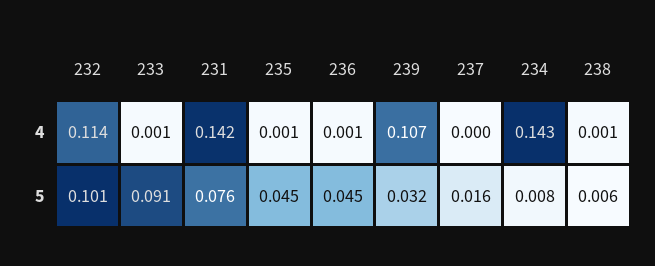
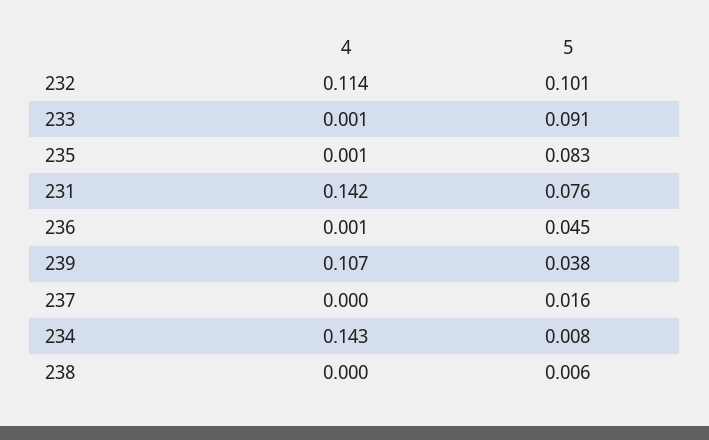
238, 4: 0.001 -> 0
235, 5: 0.045 -> 0.083
239, 5: 0.032 -> 0.038

